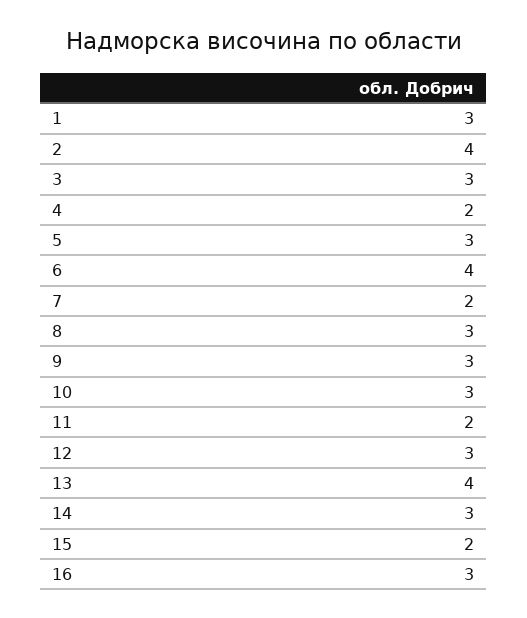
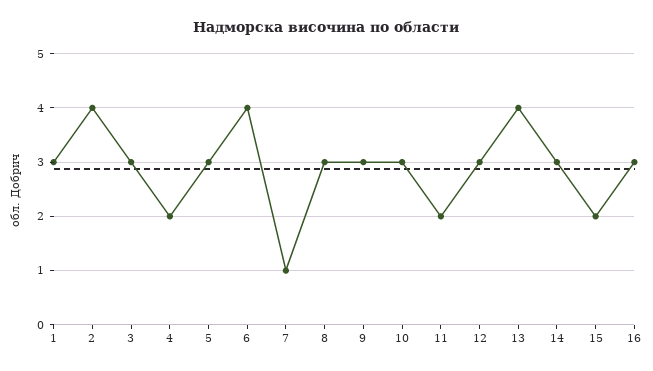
7: 2 -> 1

